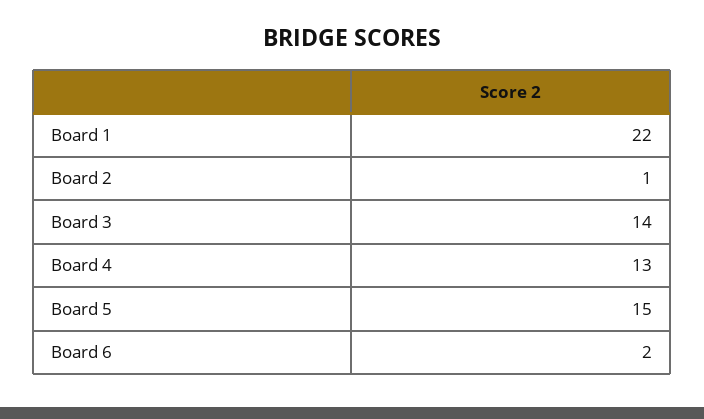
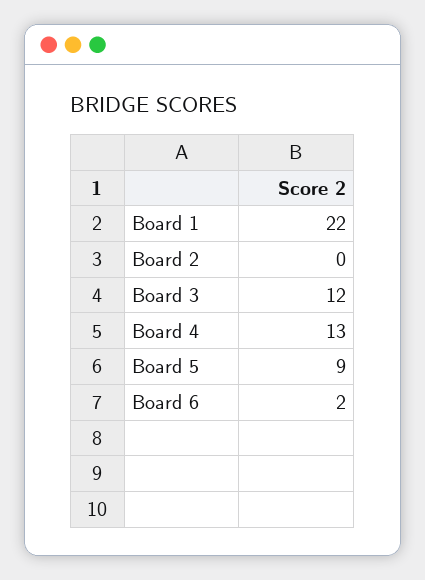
Board 2: 1 -> 0
Board 3: 14 -> 12
Board 5: 15 -> 9

